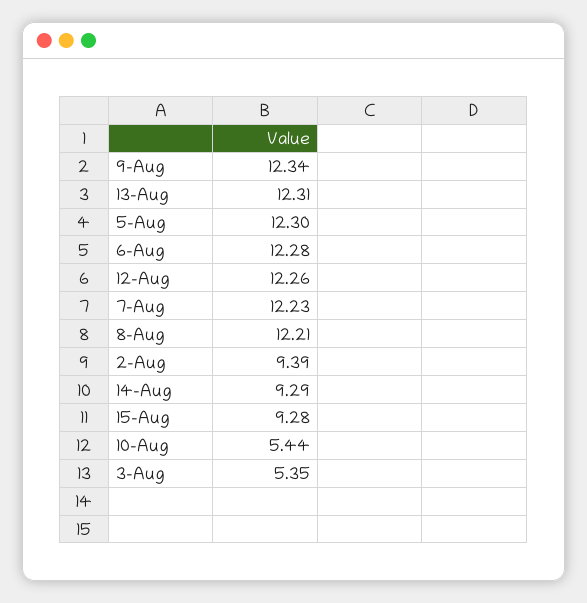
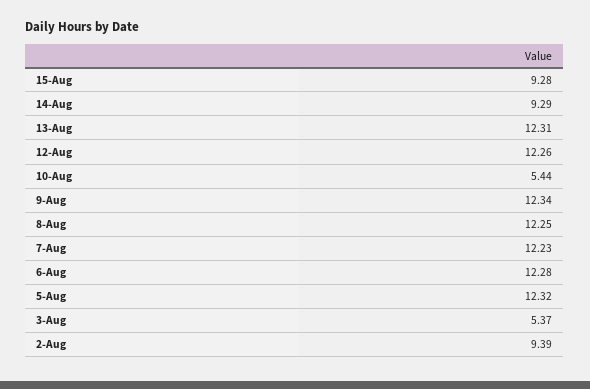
5-Aug: 12.3 -> 12.32
8-Aug: 12.21 -> 12.25
3-Aug: 5.35 -> 5.37

